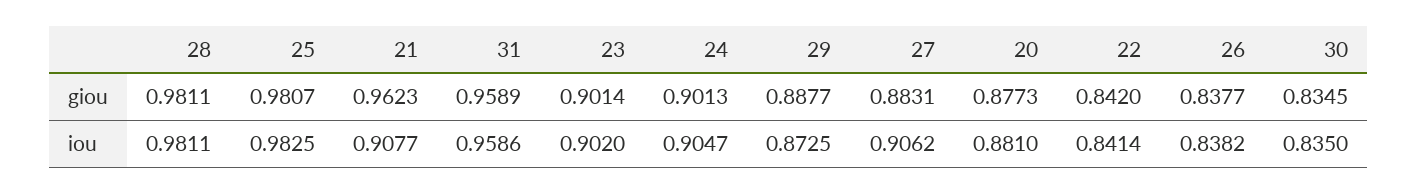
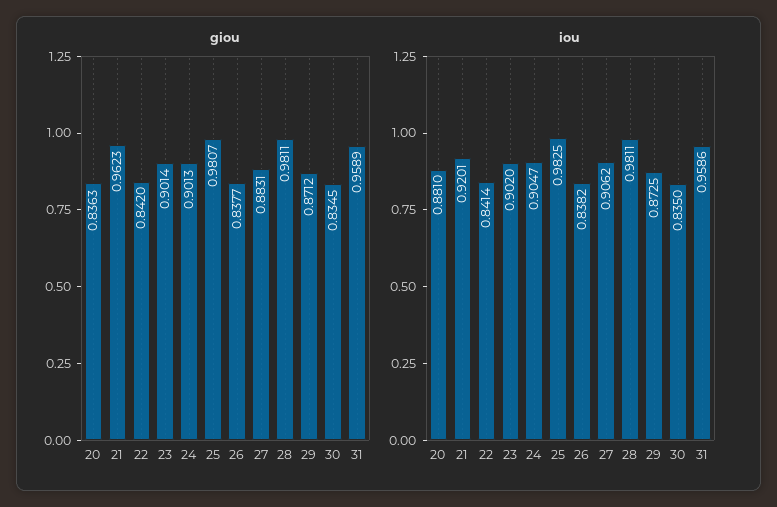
giou, 29: 0.8877 -> 0.8712
giou, 20: 0.8773 -> 0.8363
iou, 21: 0.9077 -> 0.9201

